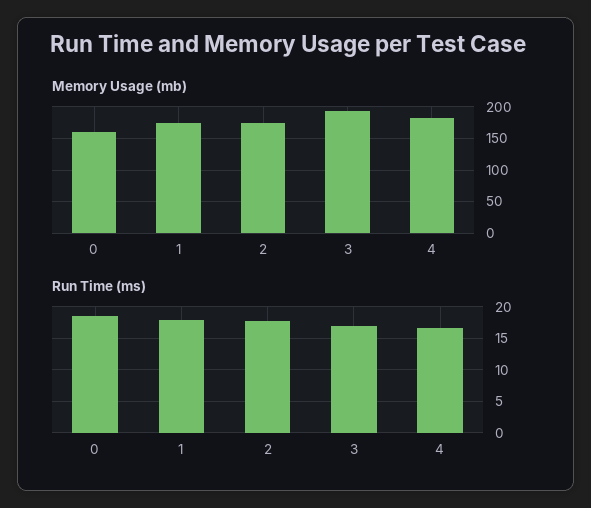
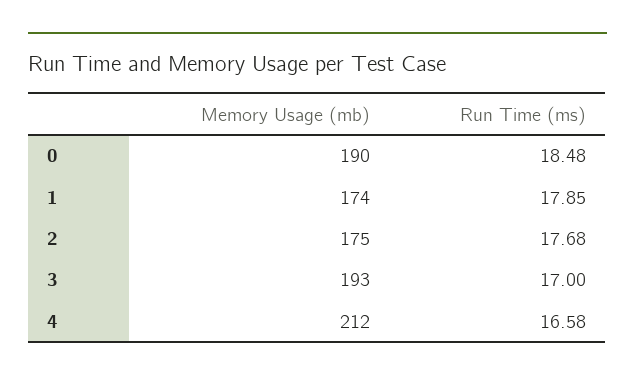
Memory Usage (mb), 0: 160 -> 190
Memory Usage (mb), 4: 180 -> 212

